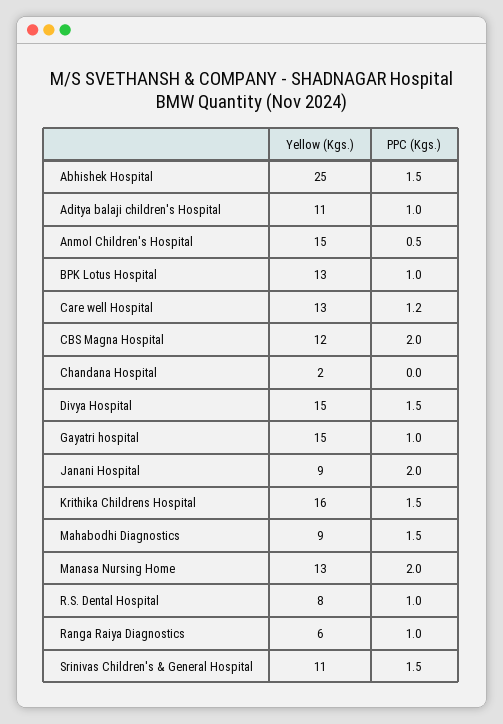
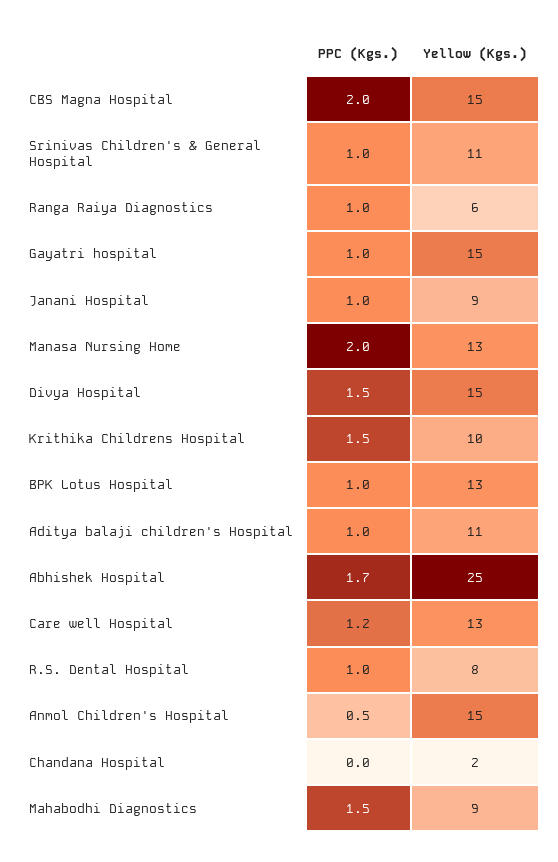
PPC (Kgs.), Abhishek Hospital: 1.5 -> 1.7
Yellow (Kgs.), CBS Magna Hospital: 12 -> 15
PPC (Kgs.), Janani Hospital: 2 -> 1
Yellow (Kgs.), Krithika Childrens Hospital: 16 -> 10
PPC (Kgs.), Srinivas Children's & General Hospital: 1.5 -> 1

